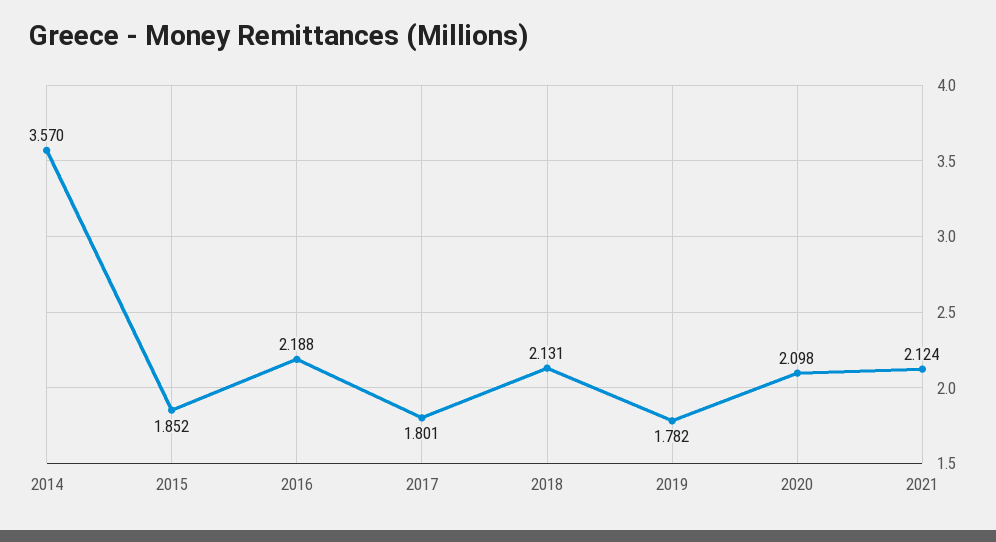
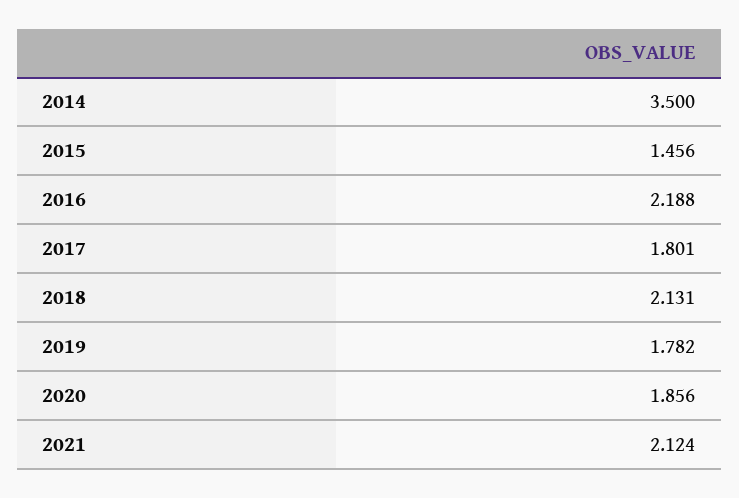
2014: 3.57 -> 3.5
2015: 1.852 -> 1.456
2020: 2.098 -> 1.856

